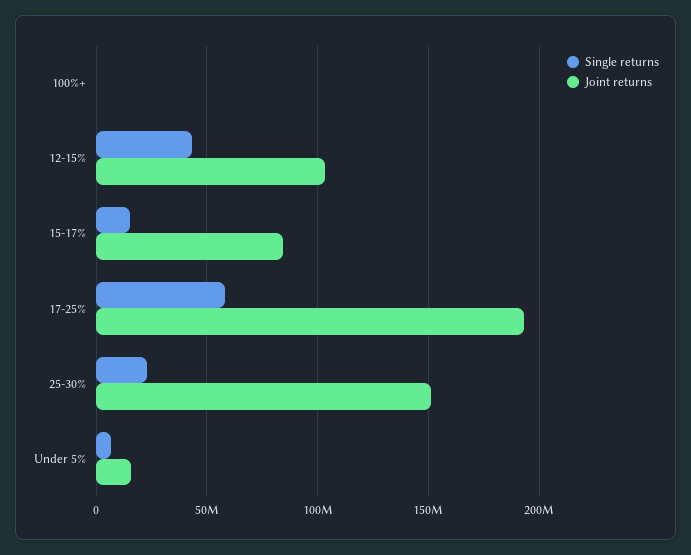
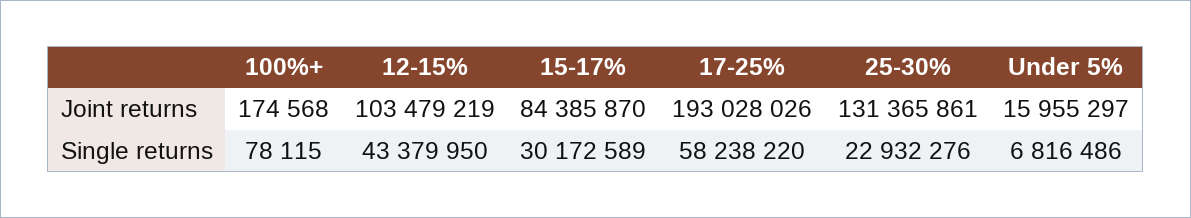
Single returns, 15-17%: 15000000 -> 30172589
Joint returns, 25-30%: 150000000 -> 131365861

